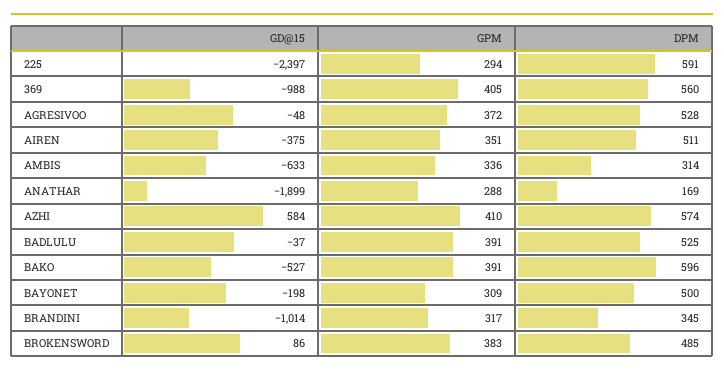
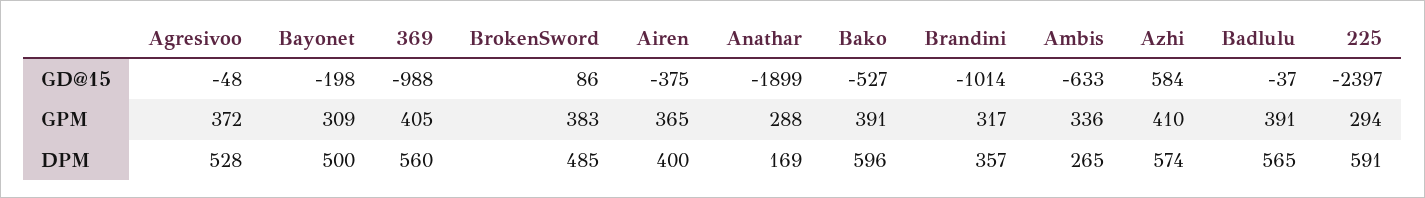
GPM, AIREN: 351 -> 365
DPM, AIREN: 511 -> 400
DPM, AMBIS: 314 -> 265
DPM, BADLULU: 525 -> 565
DPM, BRANDINI: 345 -> 357

